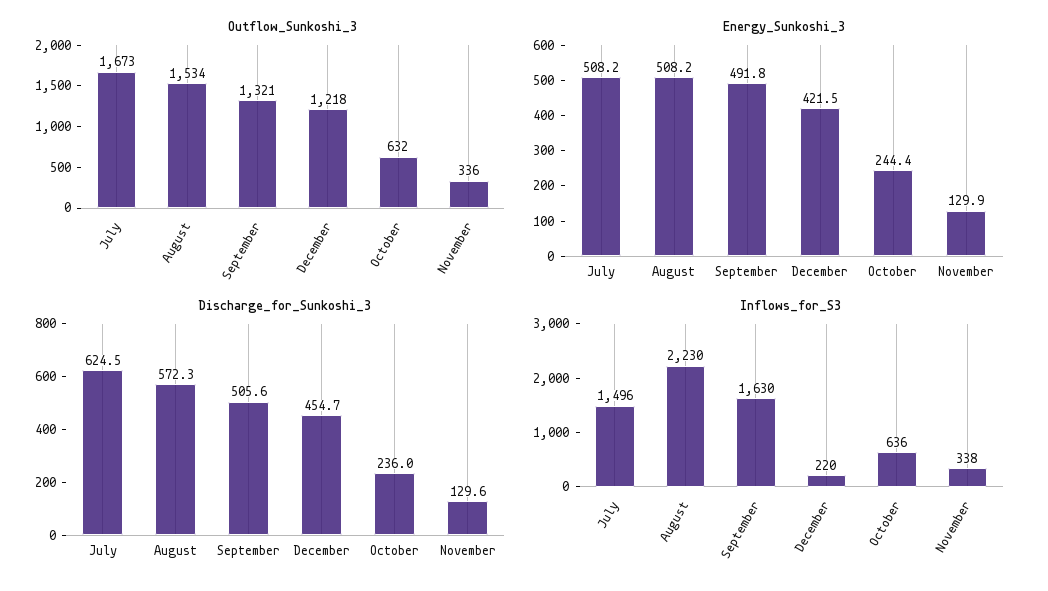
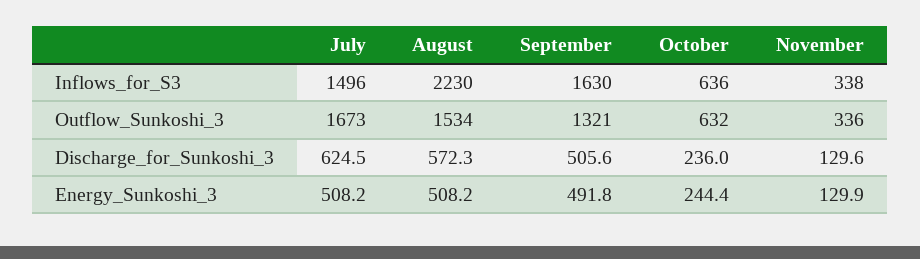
Outflow_Sunkoshi_3, December: 1218 -> none
Energy_Sunkoshi_3, December: 421.5 -> none
Discharge_for_Sunkoshi_3, December: 454.7 -> none
Inflows_for_S3, December: 220 -> none

